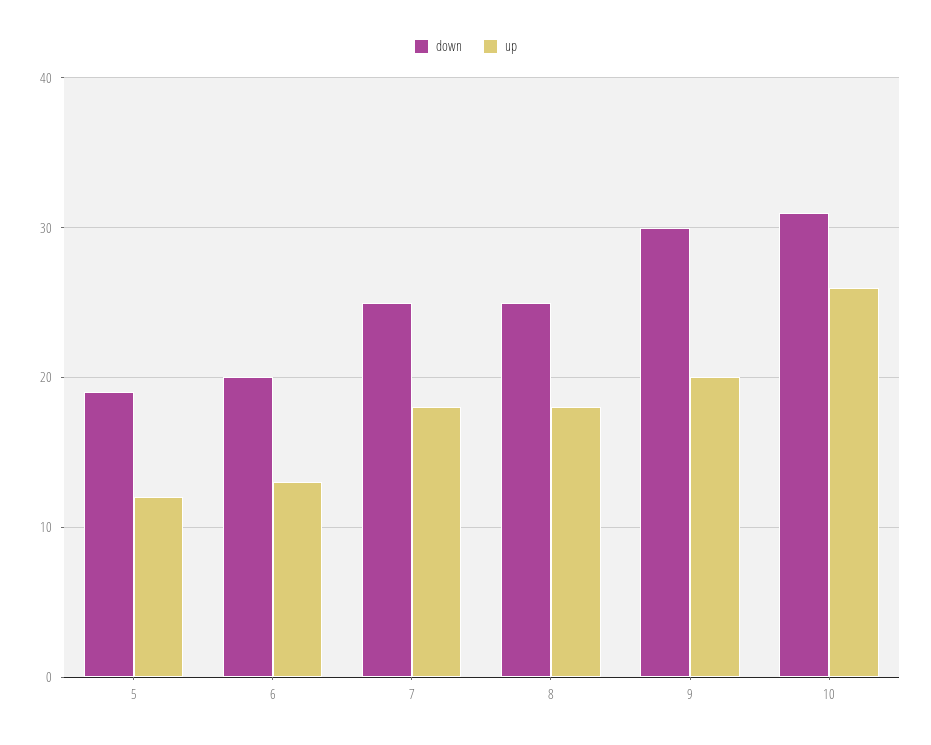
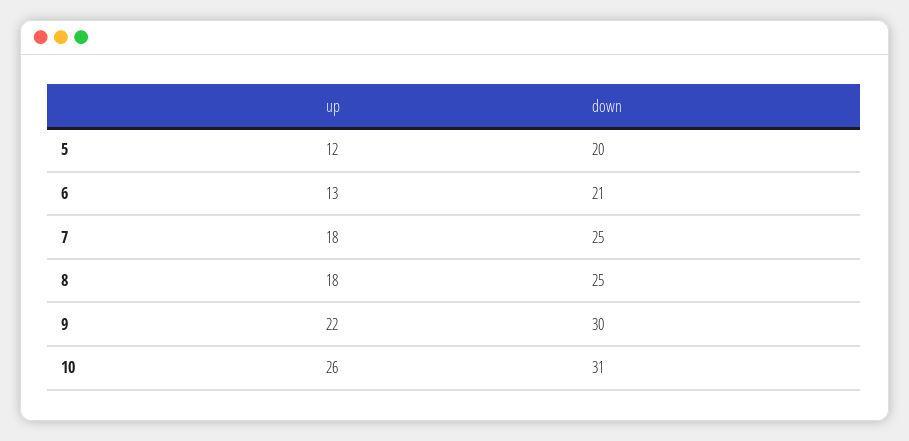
down, 5: 19 -> 20
down, 6: 20 -> 21
up, 9: 20 -> 22

